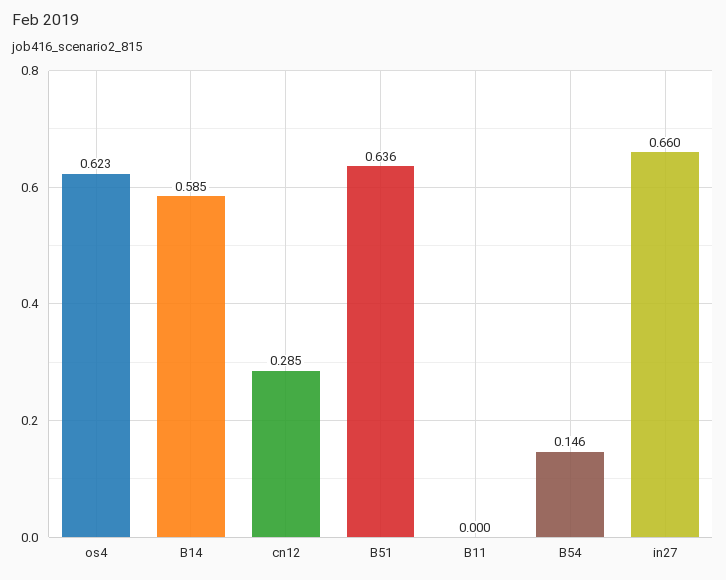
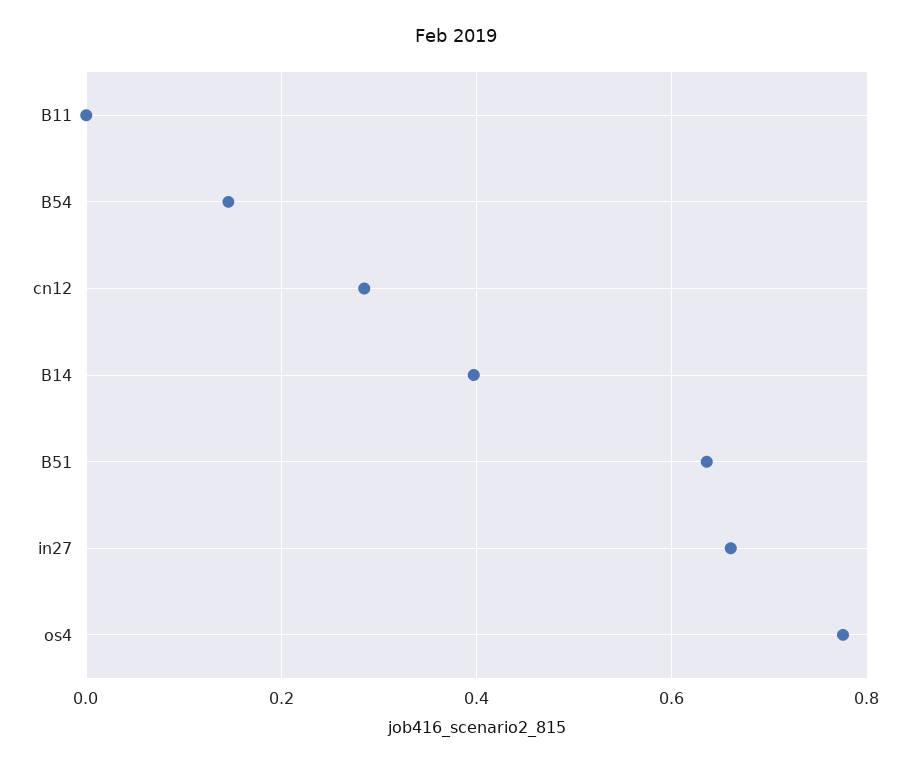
os4: 0.623 -> 0.78
B14: 0.585 -> 0.4

